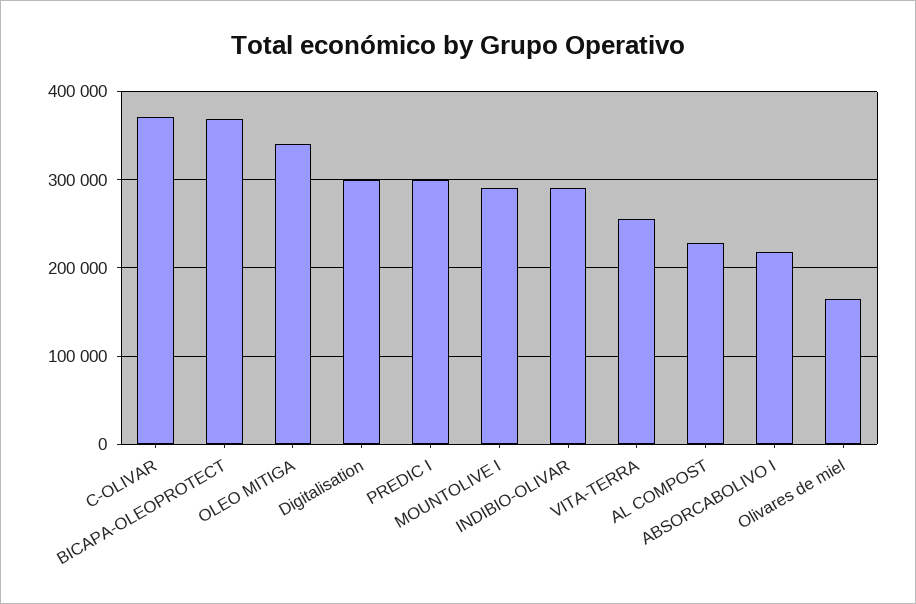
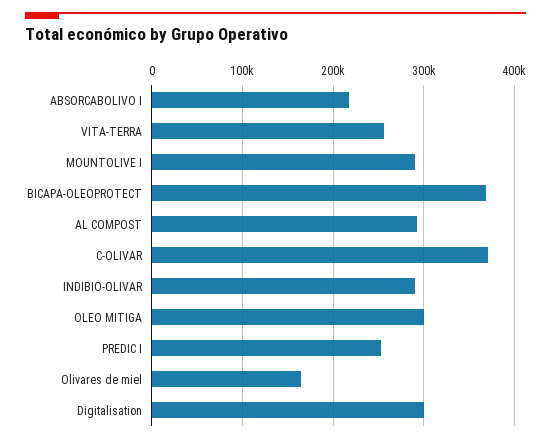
OLEO MITIGA: 340000 -> 300000
PREDIC I: 300000 -> 250000
AL COMPOST: 230000 -> 290000

